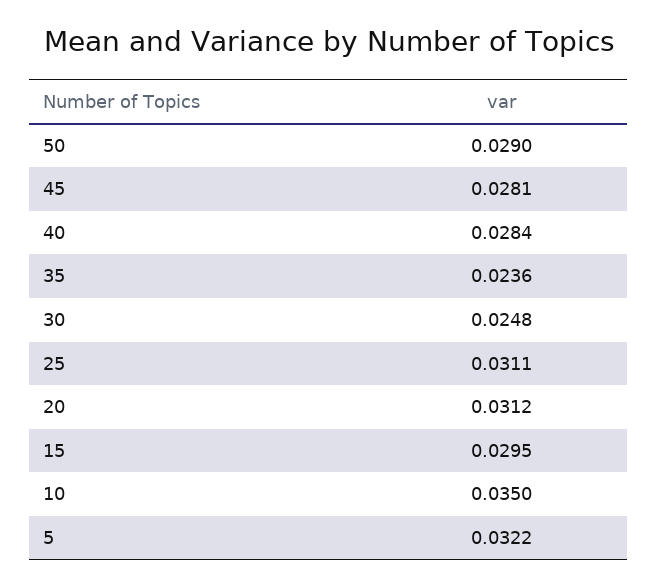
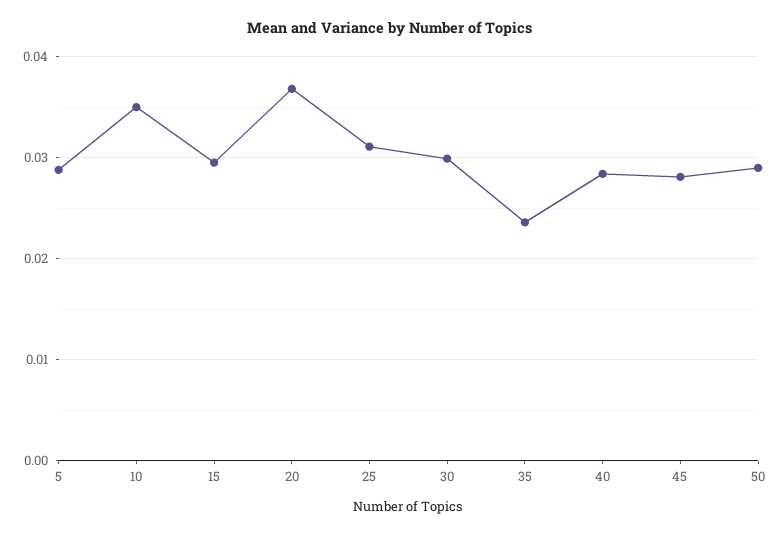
30: 0.0248 -> 0.03
20: 0.0312 -> 0.037
5: 0.0322 -> 0.029

